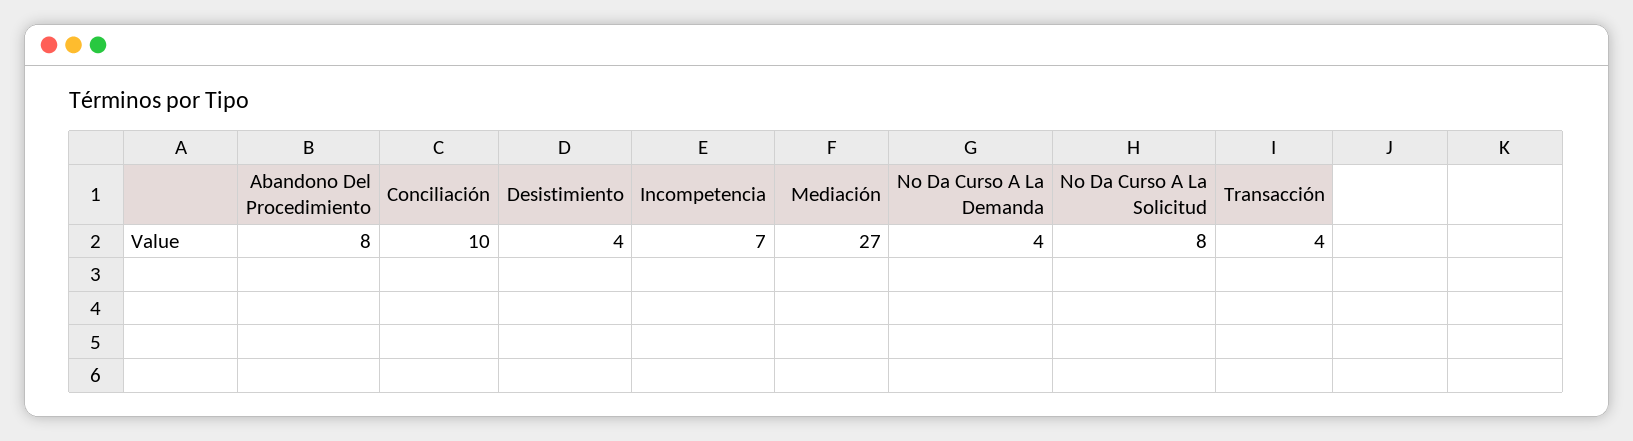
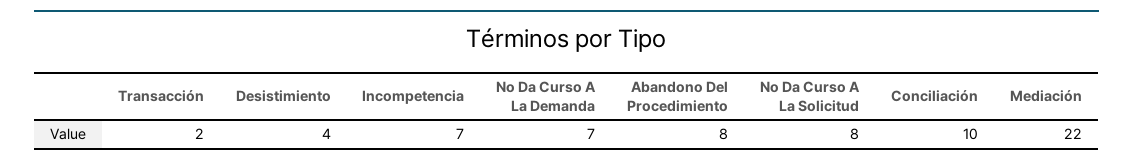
Mediación: 27 -> 22
No Da Curso A La Demanda: 4 -> 7
Transacción: 4 -> 2

